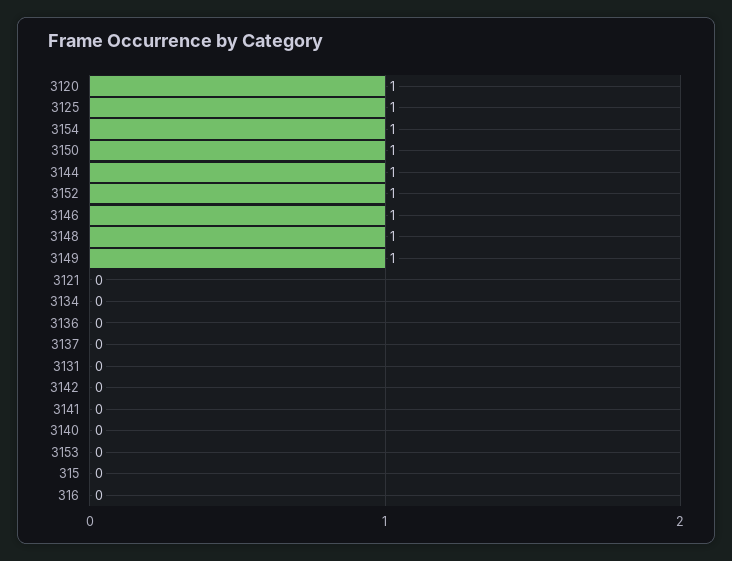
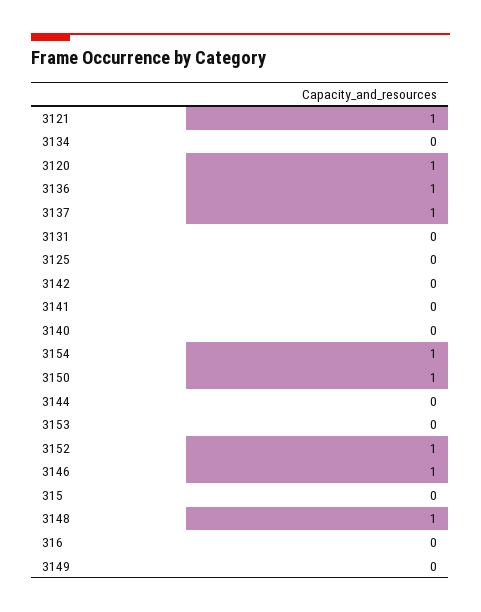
3125: 1 -> 0
3144: 1 -> 0
3149: 1 -> 0
3121: 0 -> 1
3136: 0 -> 1
3137: 0 -> 1

